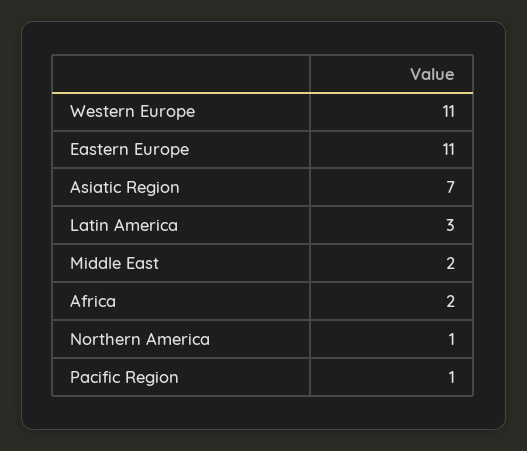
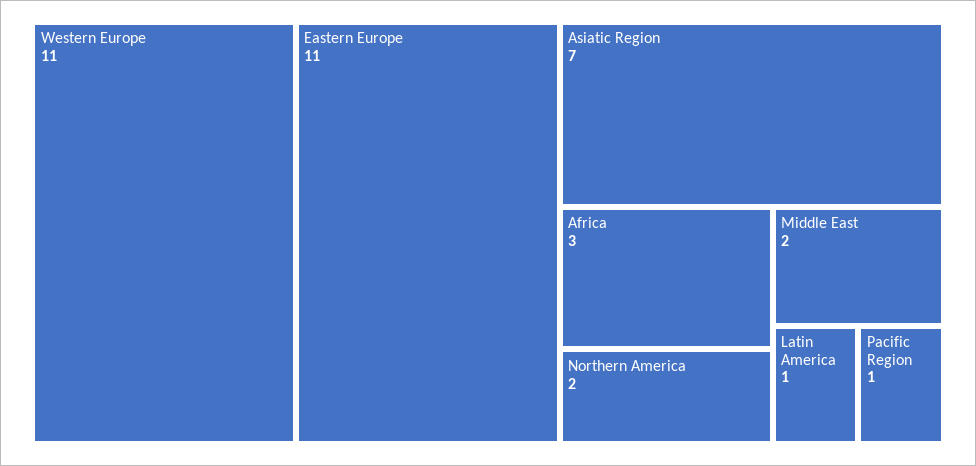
Latin America: 3 -> 1
Africa: 2 -> 3
Northern America: 1 -> 2

